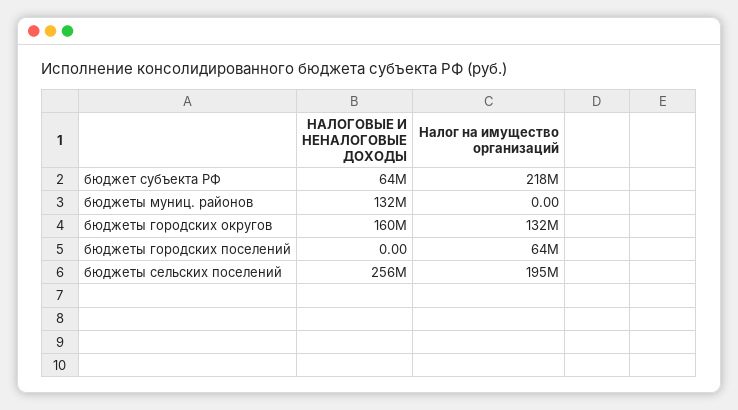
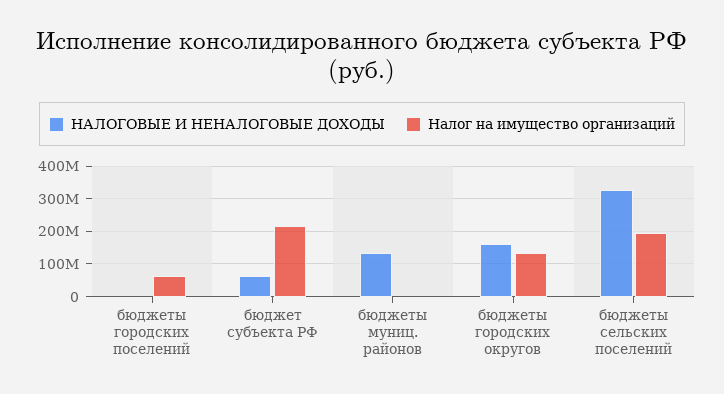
НАЛОГОВЫЕ И НЕНАЛОГОВЫЕ ДОХОДЫ, бюджеты сельских поселений: 256000000 -> 320000000

